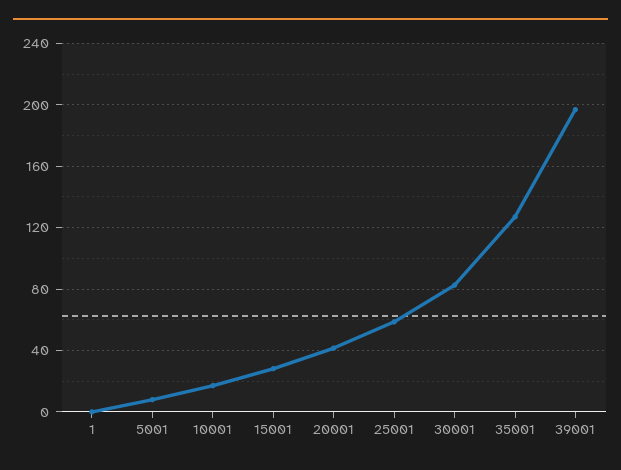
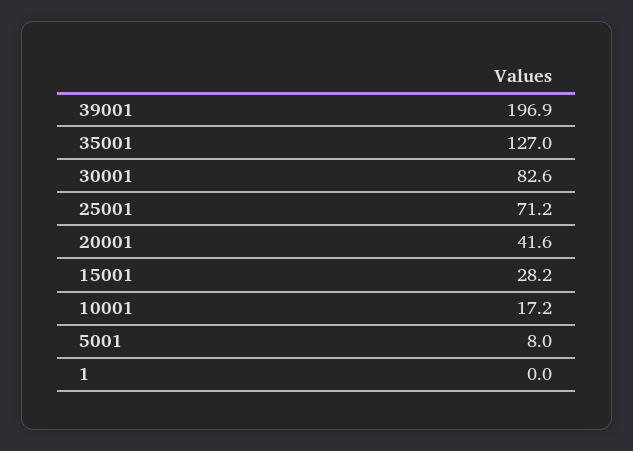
25001: 60 -> 71.2

